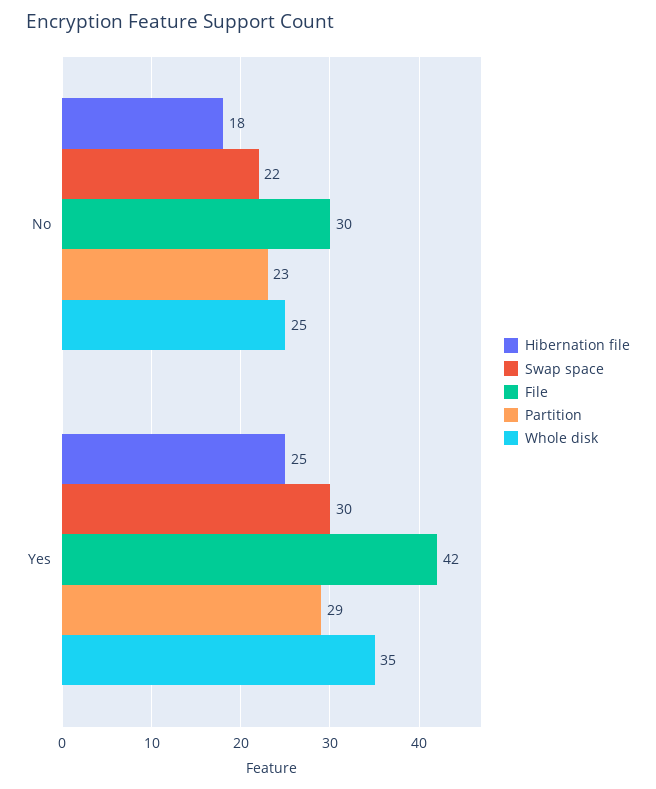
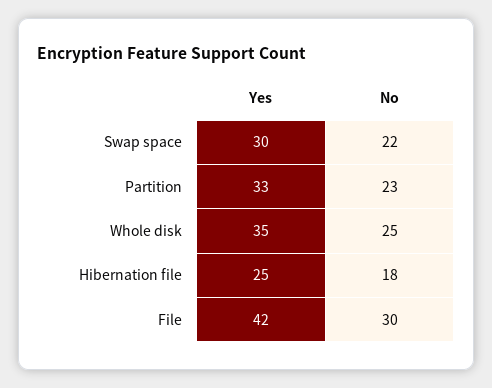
Partition, Yes: 29 -> 33

